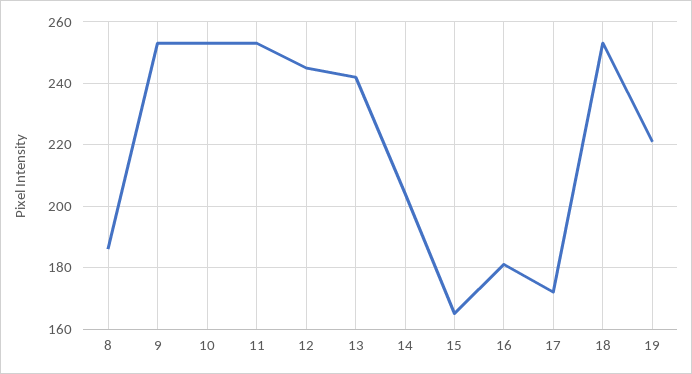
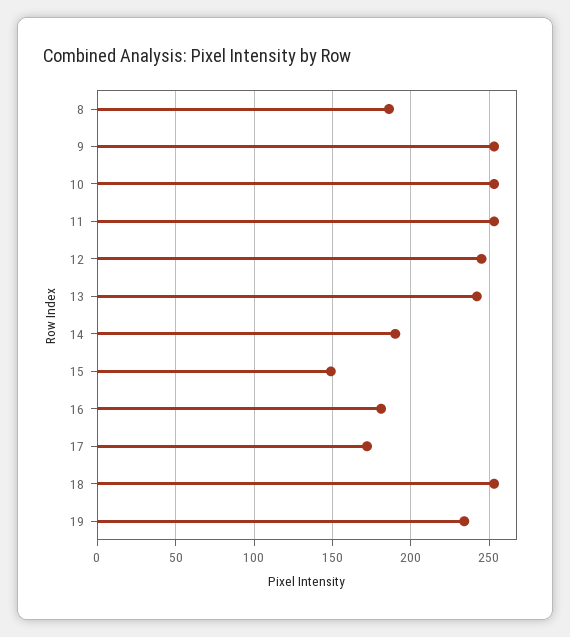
14: 205 -> 190
15: 165 -> 150
19: 220 -> 235

